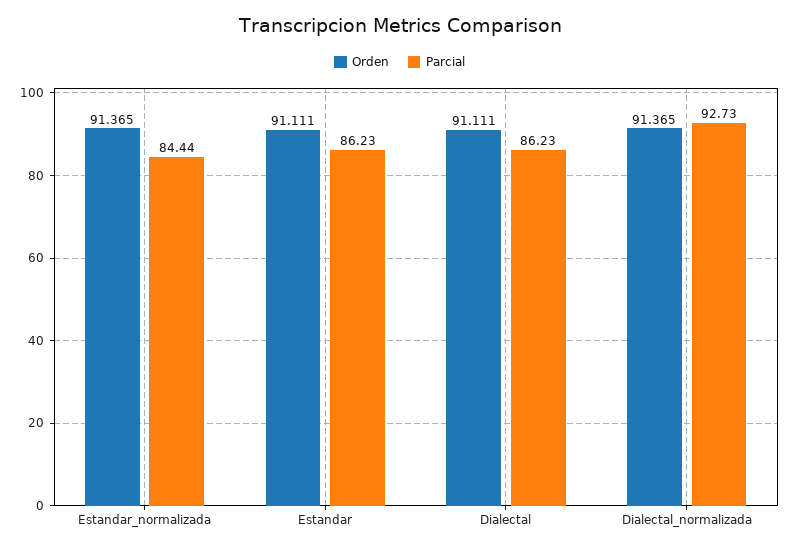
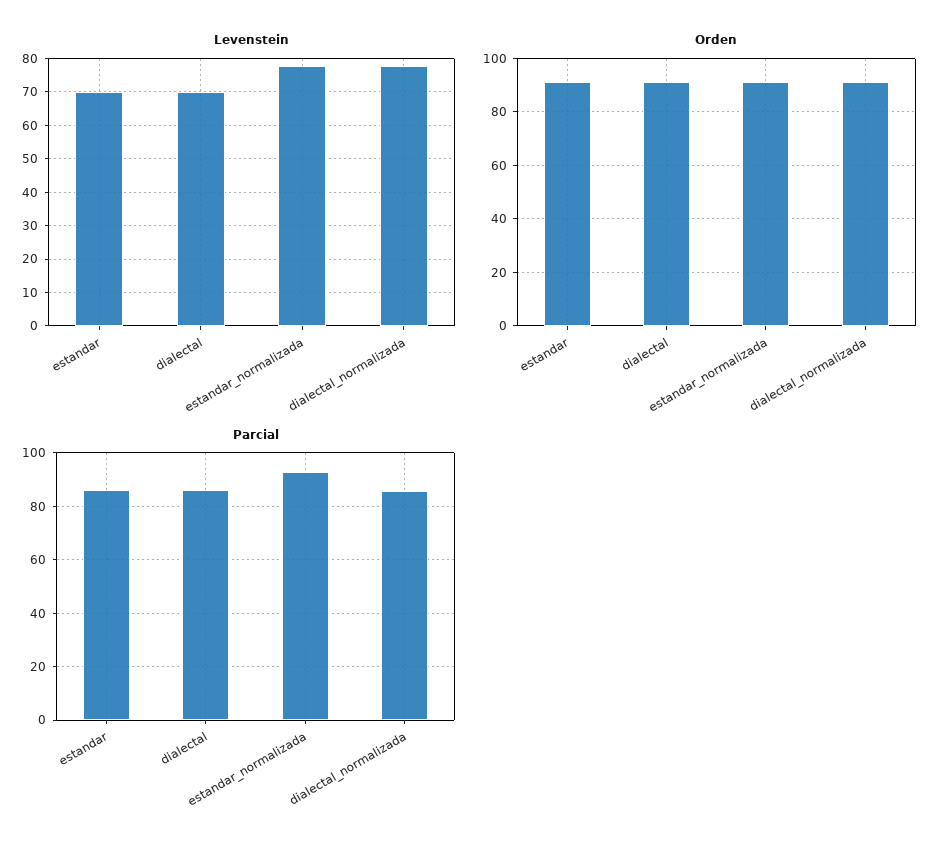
Parcial, Estandar_normalizada: 84.44 -> 92.5
Parcial, Dialectal_normalizada: 92.73 -> 85
Levenstein, Estandar: none -> 70
Levenstein, Dialectal: none -> 70
Levenstein, Estandar_normalizada: none -> 78
Levenstein, Dialectal_normalizada: none -> 78

